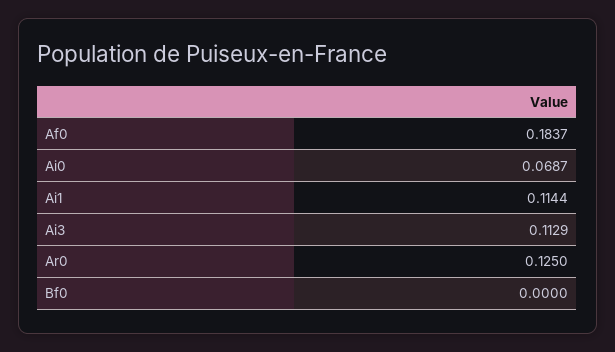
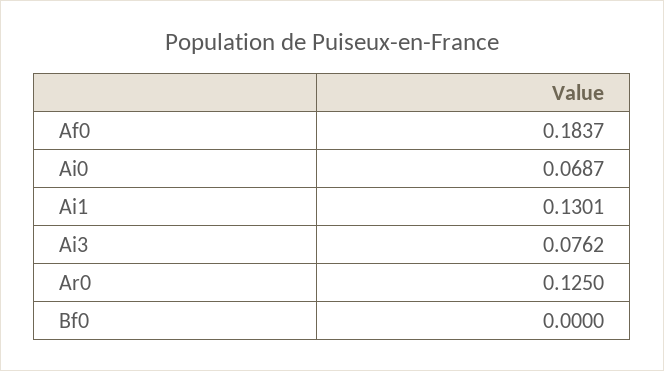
Ai1: 0.1144 -> 0.1301
Ai3: 0.1129 -> 0.0762

